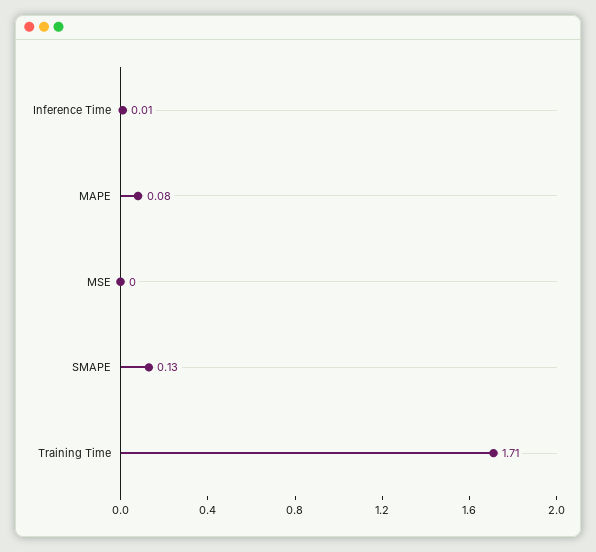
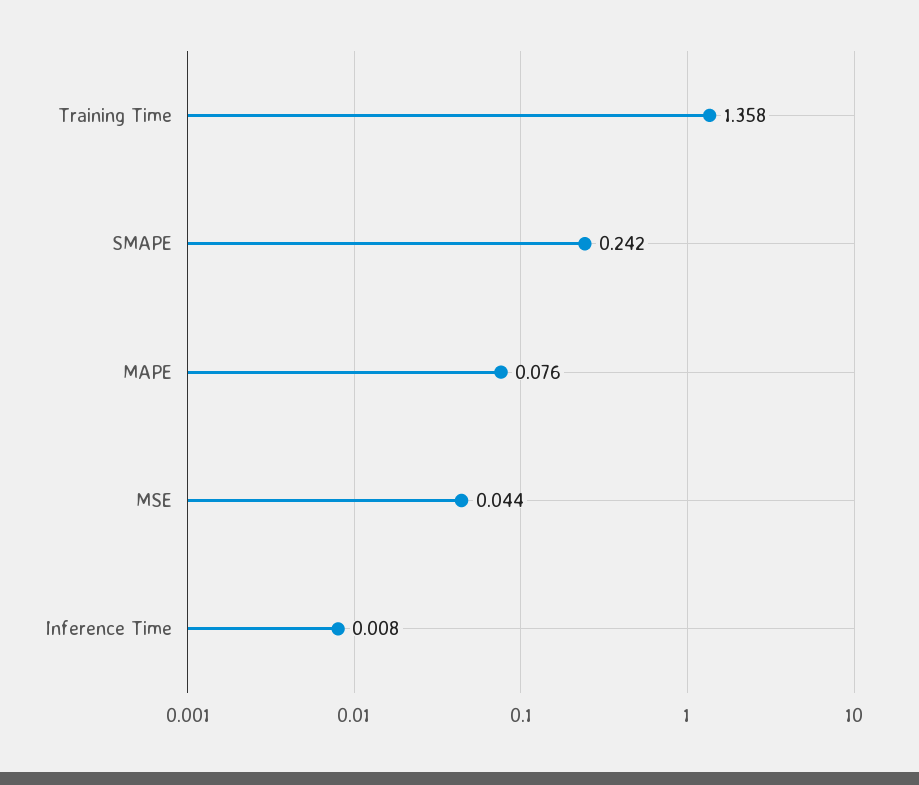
MSE: 0 -> 0.044
SMAPE: 0.13 -> 0.242
Training Time: 1.71 -> 1.358

